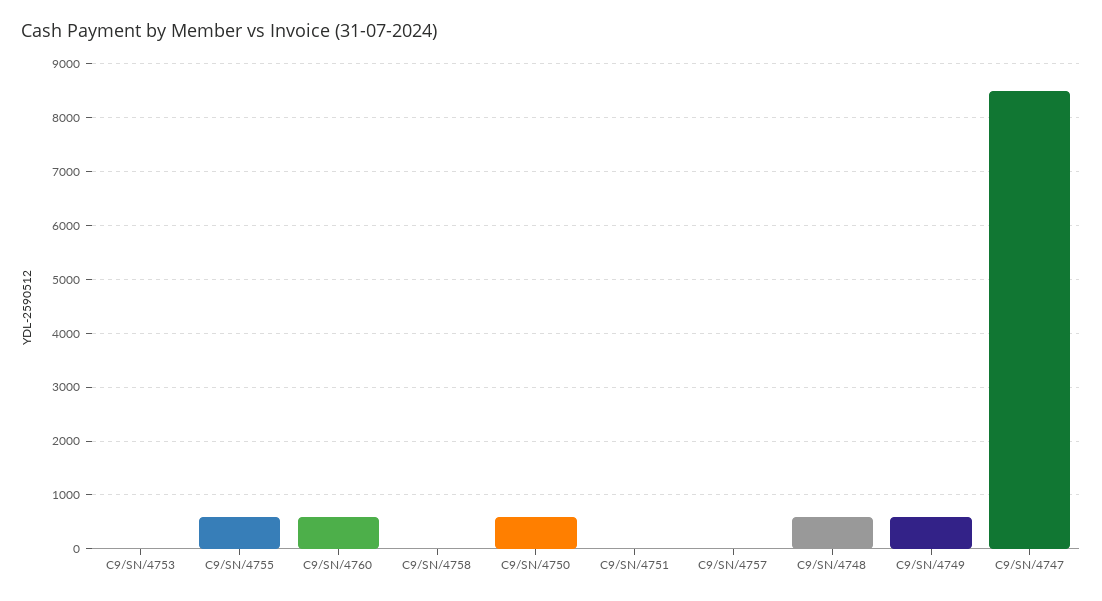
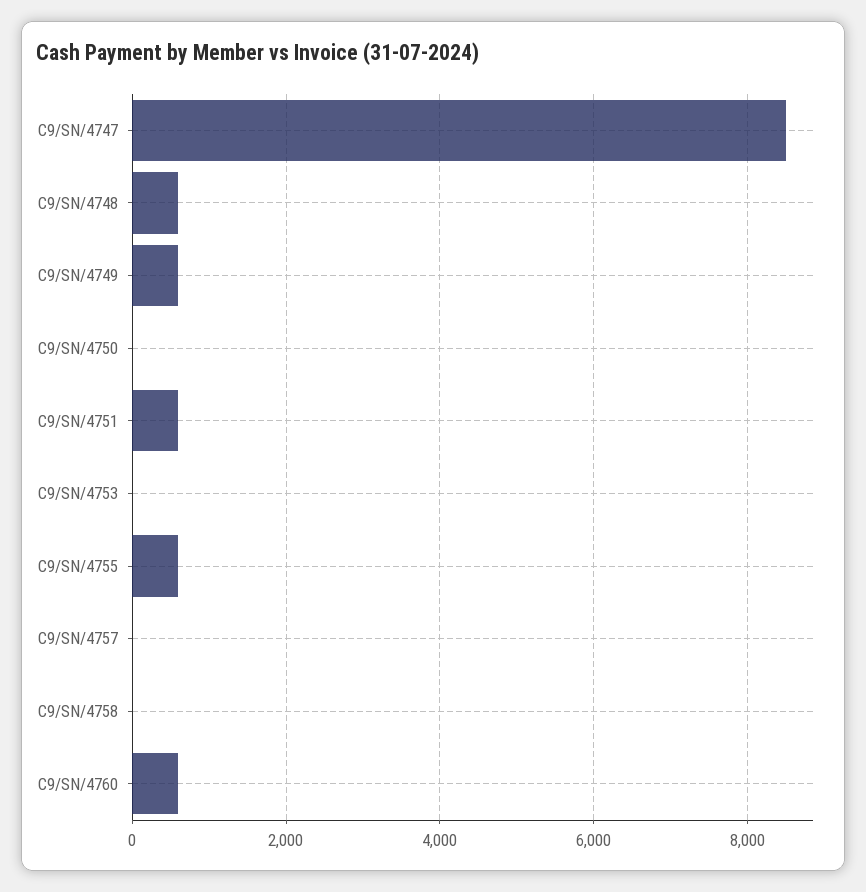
C9/SN/4750: 600 -> 0
C9/SN/4751: 0 -> 600

